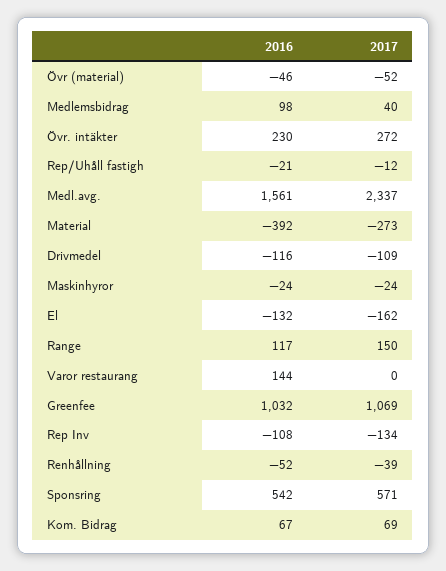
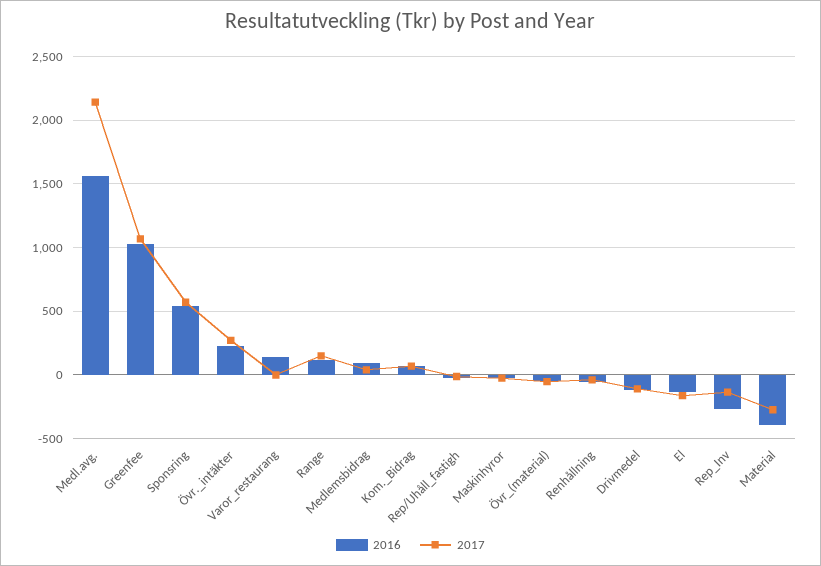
2017, Medl.avg.: 2337 -> 2150
2016, Rep Inv: -108 -> -250

